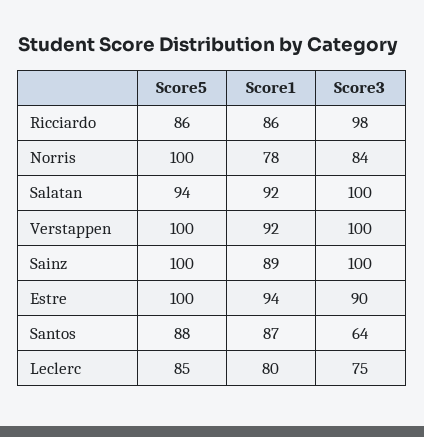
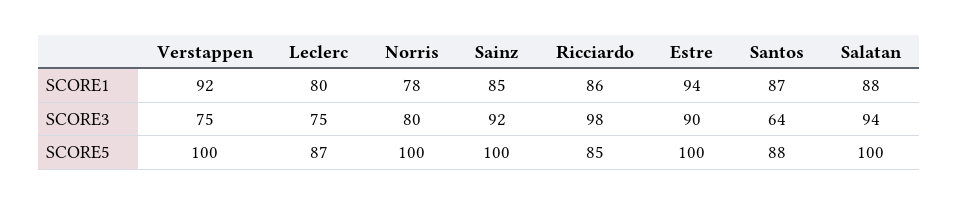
Score5, Ricciardo: 86 -> 85
Score3, Norris: 84 -> 80
Score5, Salatan: 94 -> 100
Score1, Salatan: 92 -> 88
Score3, Salatan: 100 -> 94
Score3, Verstappen: 100 -> 75
Score1, Sainz: 89 -> 85
Score3, Sainz: 100 -> 92
Score5, Leclerc: 85 -> 87

